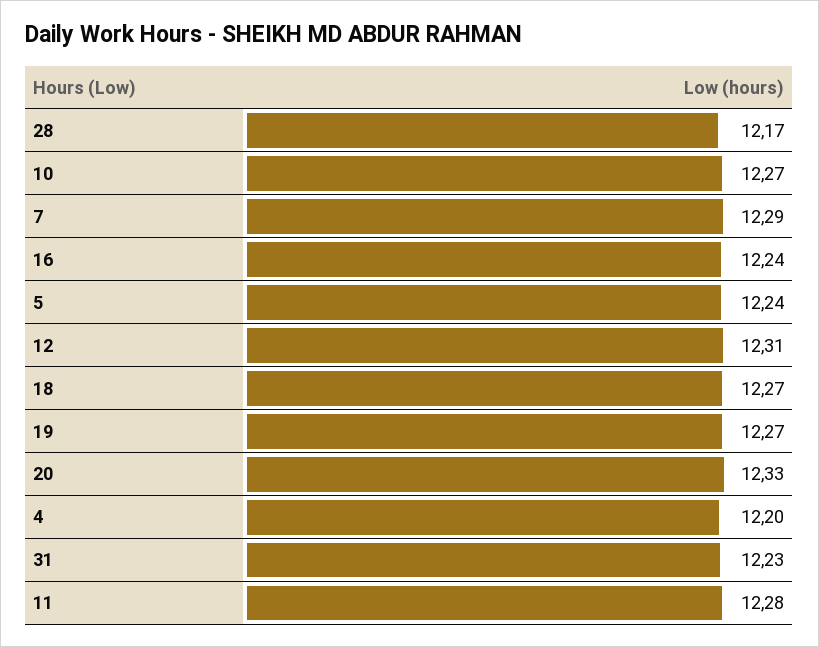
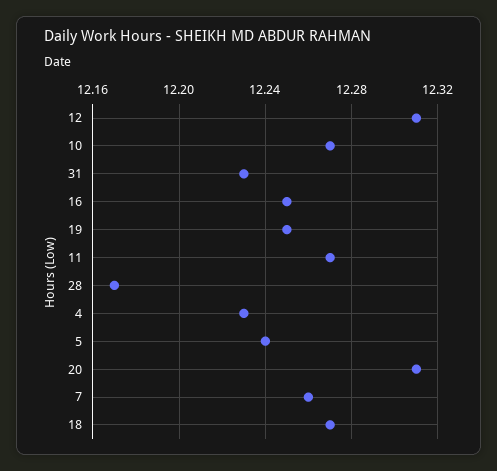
7: 12.29 -> 12.26
16: 12.24 -> 12.25
19: 12.27 -> 12.25
20: 12.33 -> 12.31
4: 12.2 -> 12.23
11: 12.28 -> 12.27

